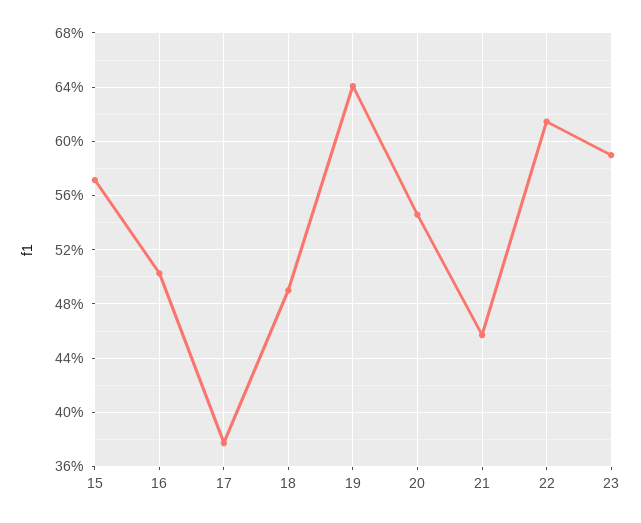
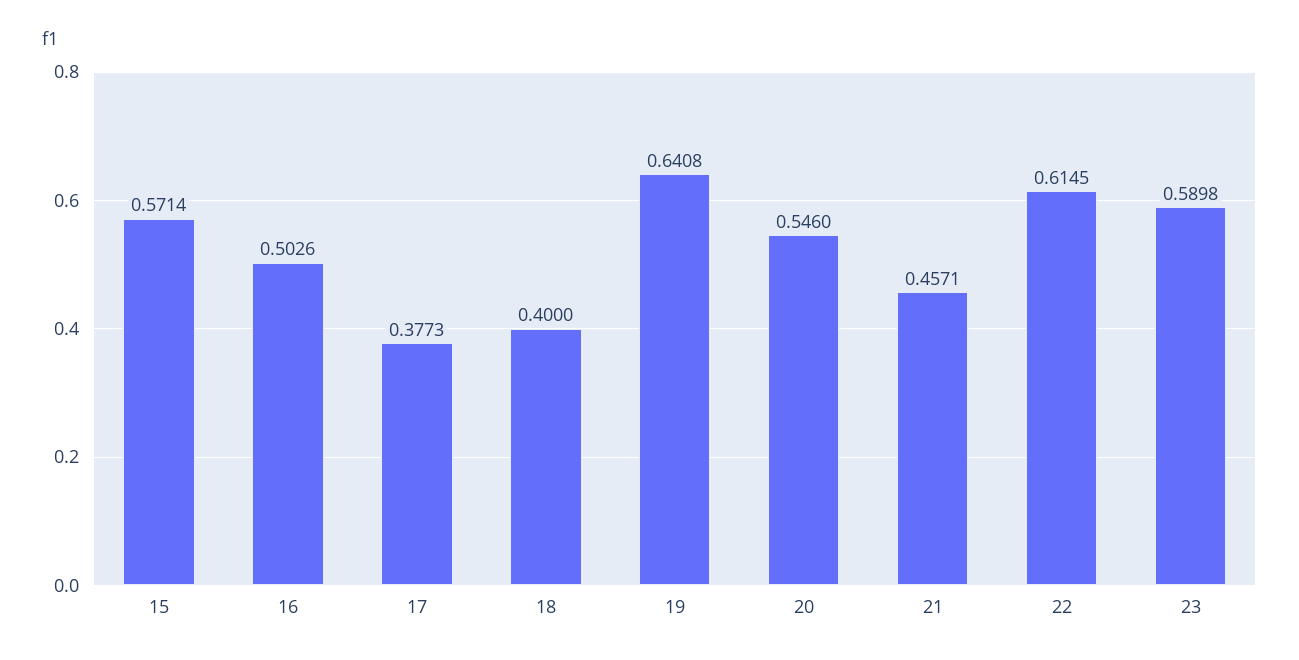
18: 0.49 -> 0.4

